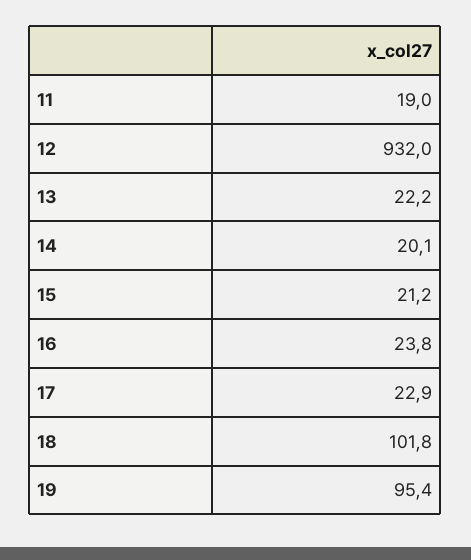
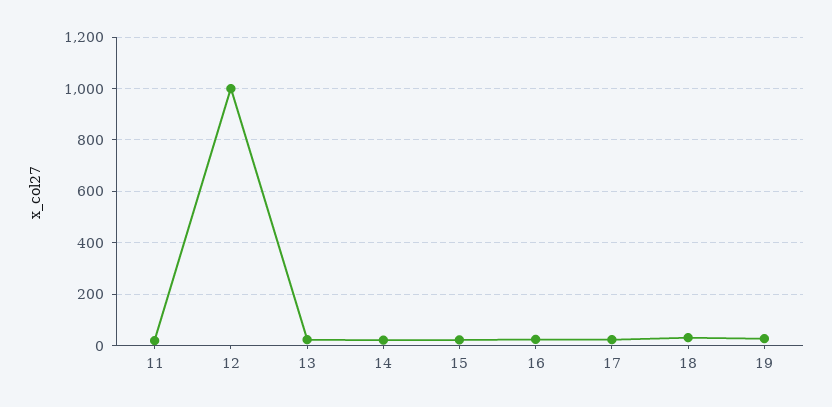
12: 932 -> 1000
18: 101.8 -> 25
19: 95.4 -> 25

